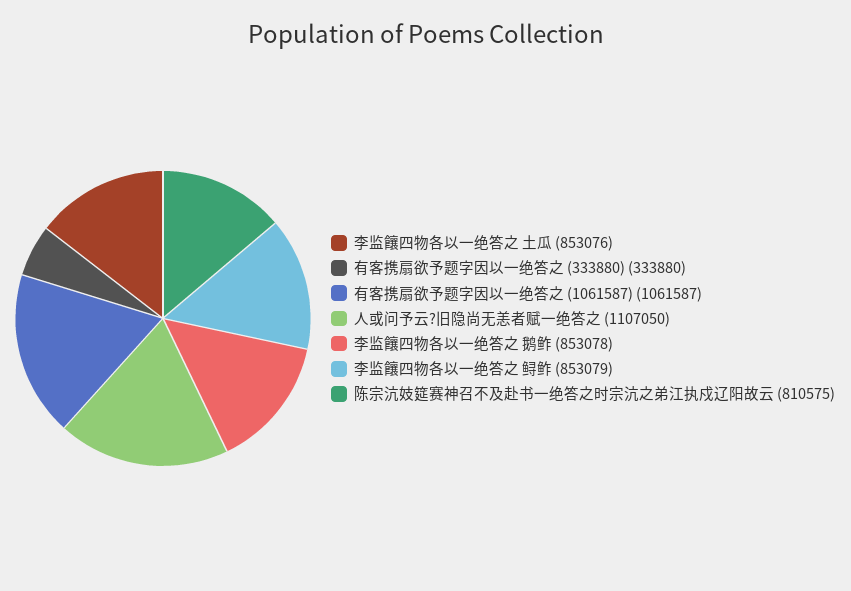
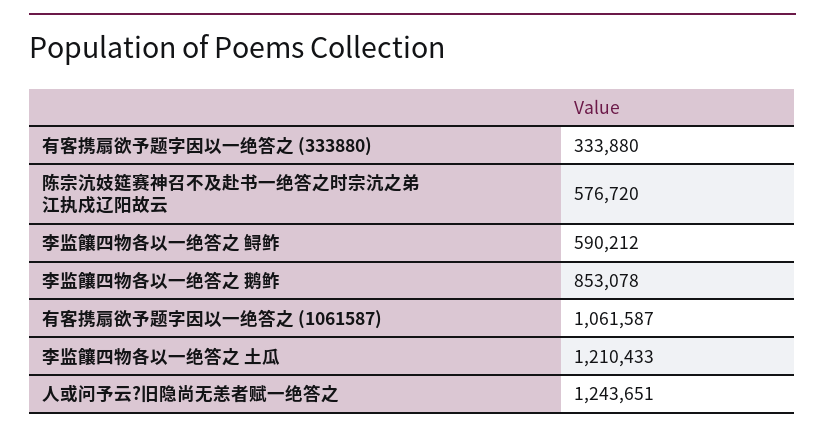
李监饟四物各以一绝答之 土瓜: 853076 -> 1210433
人或问予云?旧隐尚无恙者赋一绝答之: 1107050 -> 1243651
李监饟四物各以一绝答之 鲟鲊: 853079 -> 590212
陈宗沆妓筵赛神召不及赴书一绝答之时宗沆之弟江执戍辽阳故云: 810575 -> 576720

